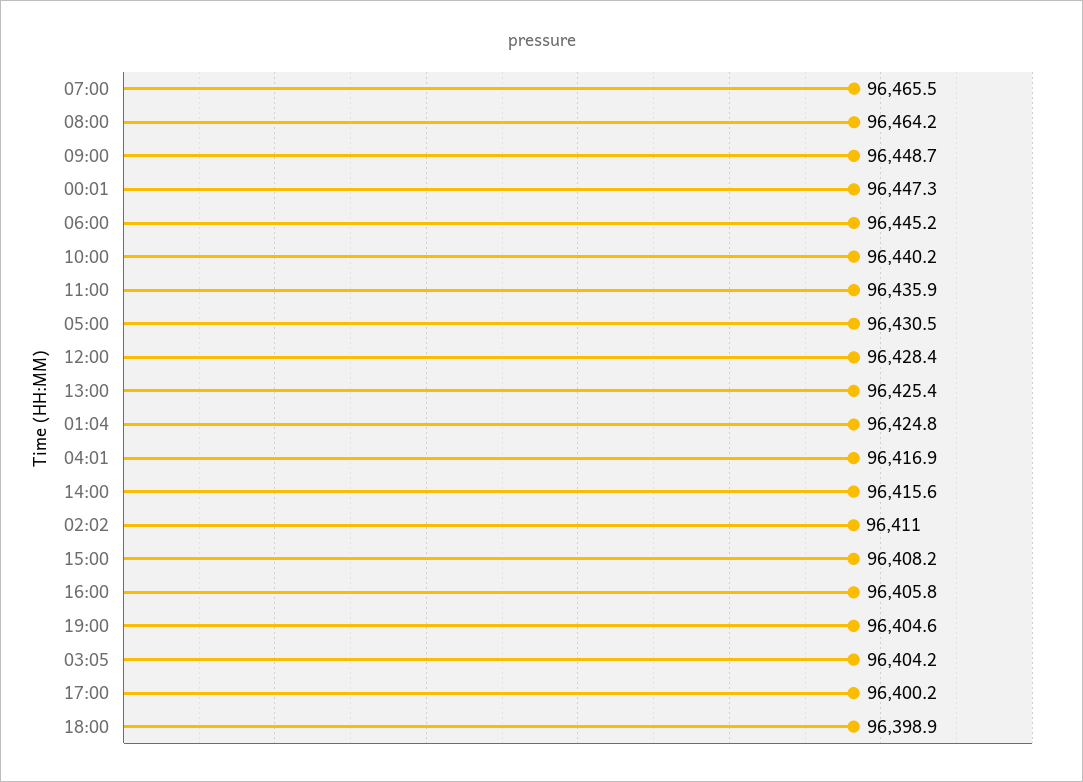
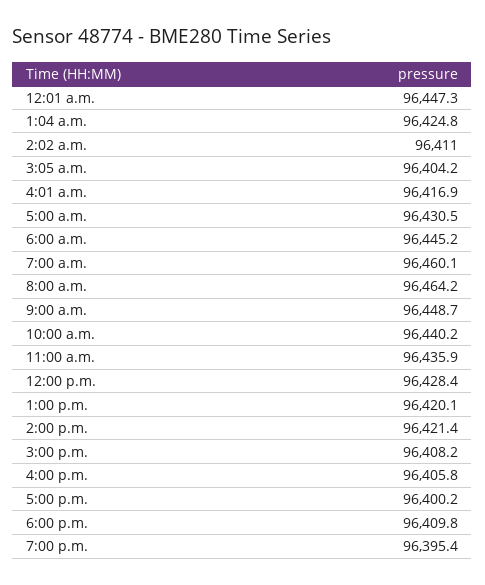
07:00: 96465.5 -> 96460.1
13:00: 96425.4 -> 96420.1
14:00: 96415.6 -> 96421.4
19:00: 96404.6 -> 96395.4
18:00: 96398.9 -> 96409.8

